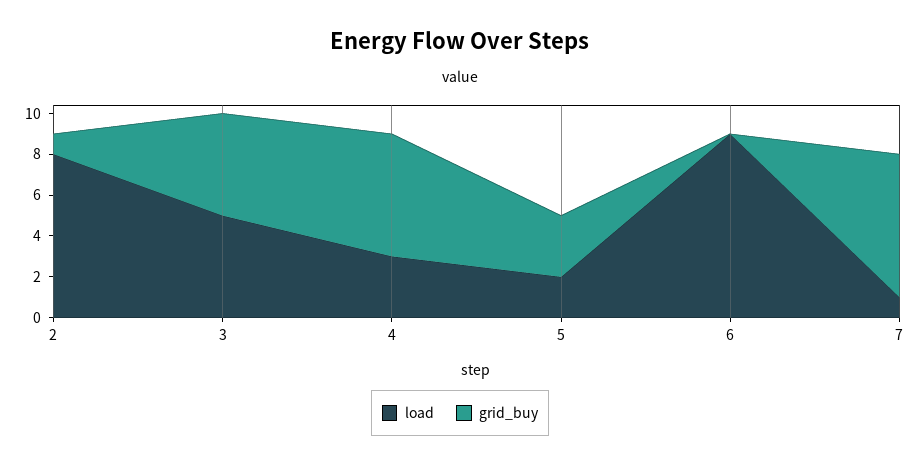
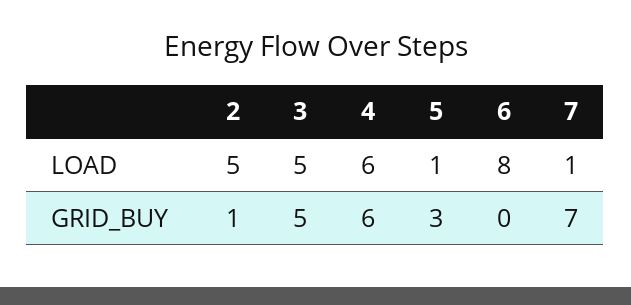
load, 2: 8 -> 5
load, 4: 3 -> 6
load, 5: 2 -> 1
load, 6: 9 -> 8

